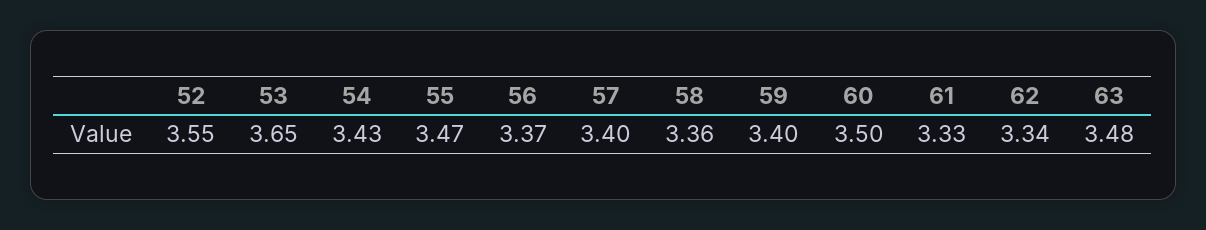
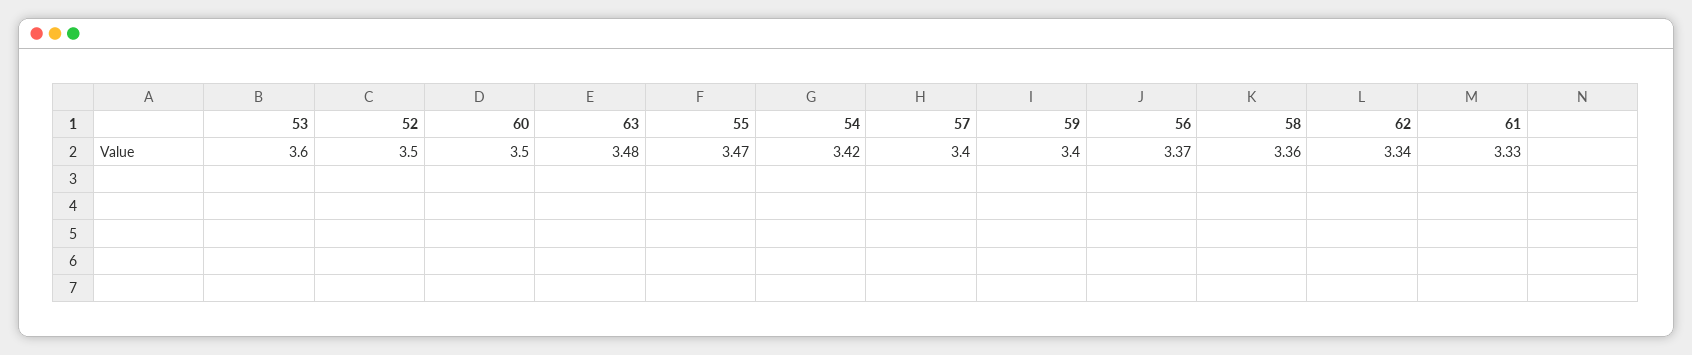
52: 3.55 -> 3.5
53: 3.65 -> 3.6
54: 3.43 -> 3.42

